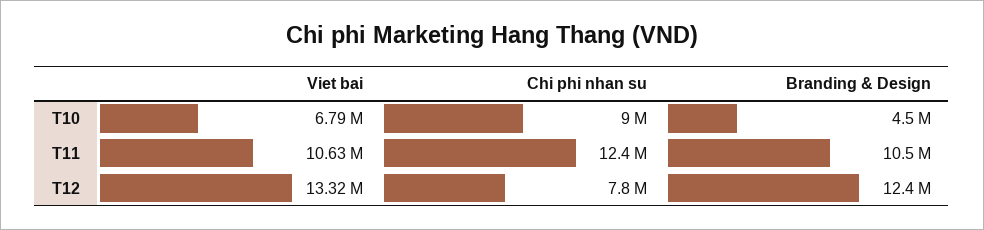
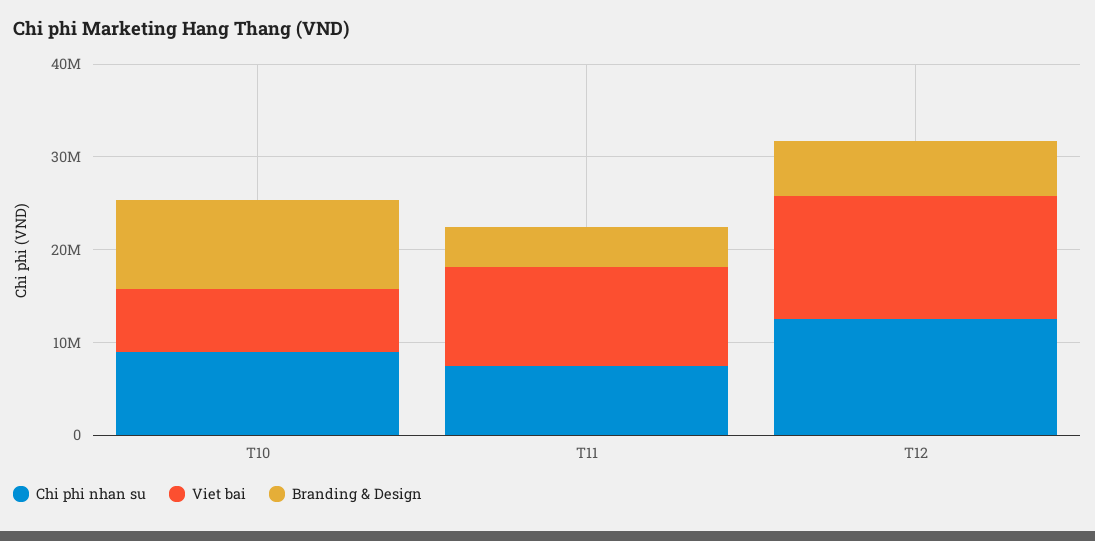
Branding & Design, T10: 4500000 -> 10000000
Chi phi nhan su, T11: 12400000 -> 8000000
Branding & Design, T11: 10500000 -> 4000000
Chi phi nhan su, T12: 7800000 -> 12000000
Branding & Design, T12: 12400000 -> 6000000

